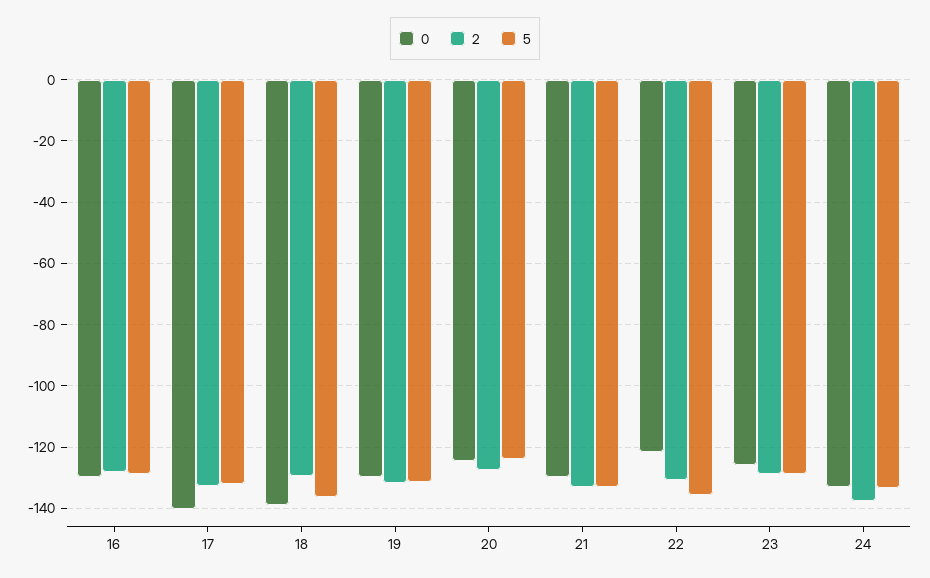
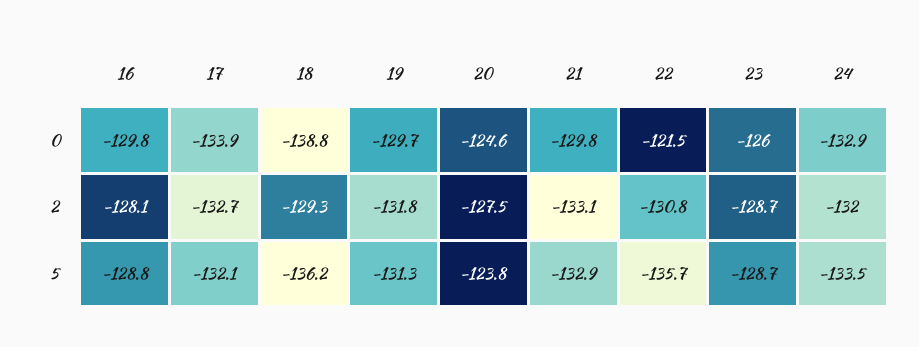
0, 17: -140 -> -133.9
2, 24: -138 -> -132

